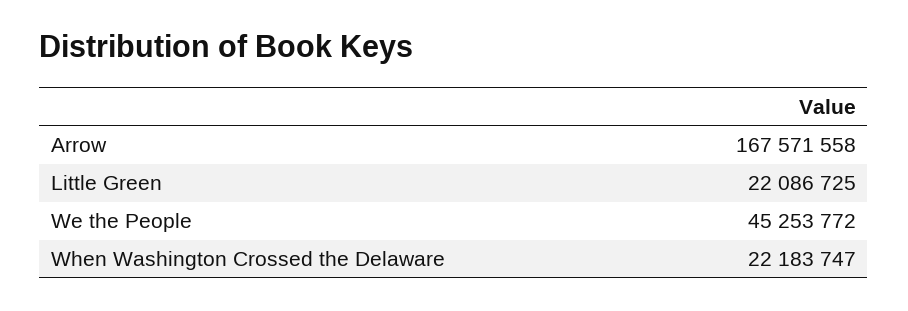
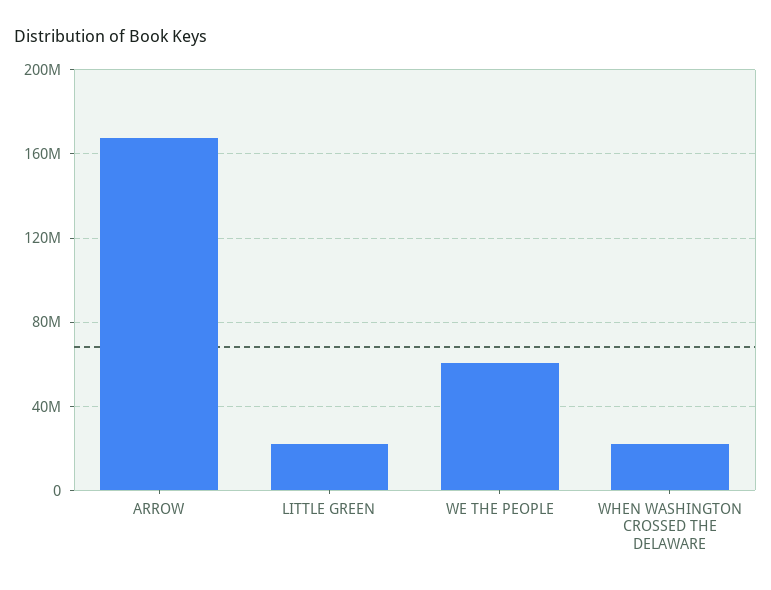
We the People: 45253772 -> 60000000

